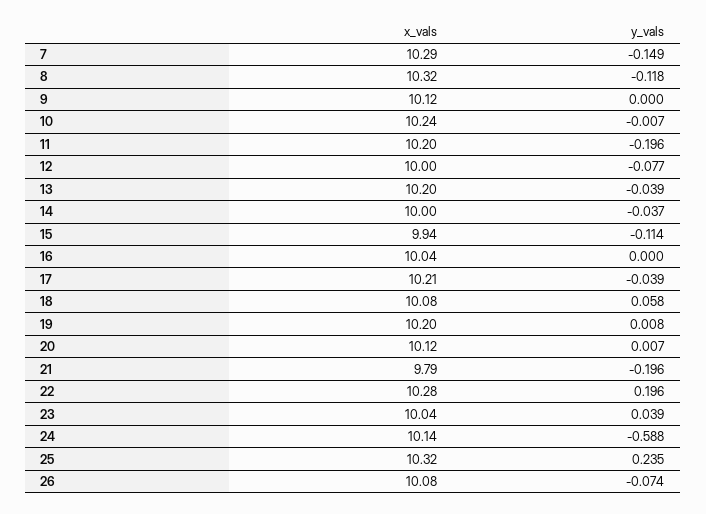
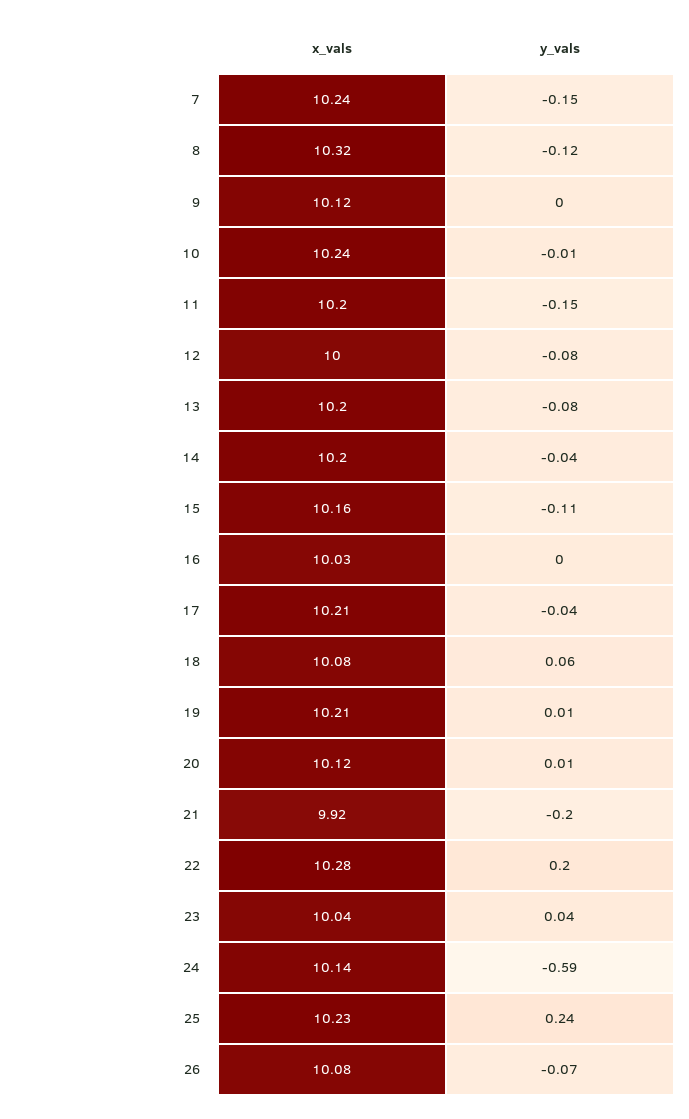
x_vals, 7: 10.29 -> 10.24
y_vals, 11: -0.196 -> -0.15
y_vals, 13: -0.039 -> -0.08
x_vals, 14: 10 -> 10.2
x_vals, 15: 9.94 -> 10.16
x_vals, 16: 10.04 -> 10.03
x_vals, 19: 10.2 -> 10.21
x_vals, 21: 9.79 -> 9.92
x_vals, 25: 10.32 -> 10.23

